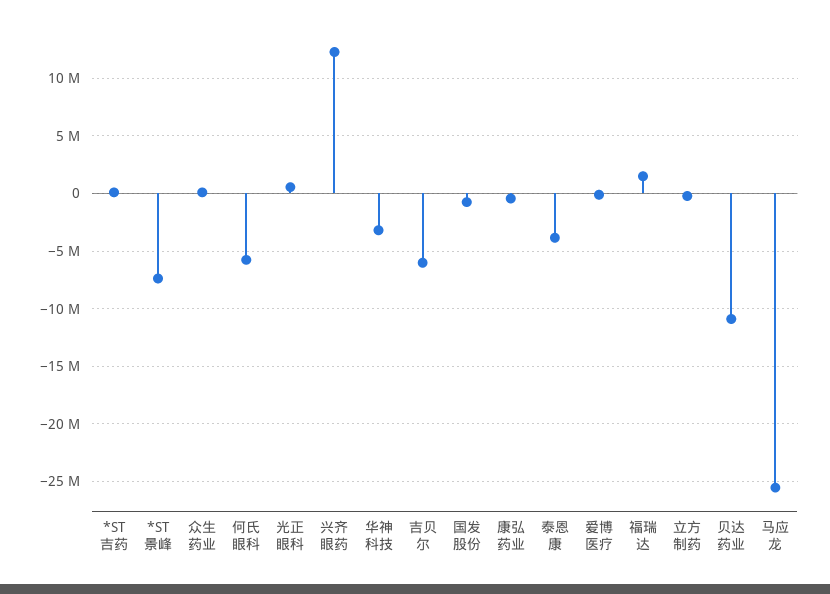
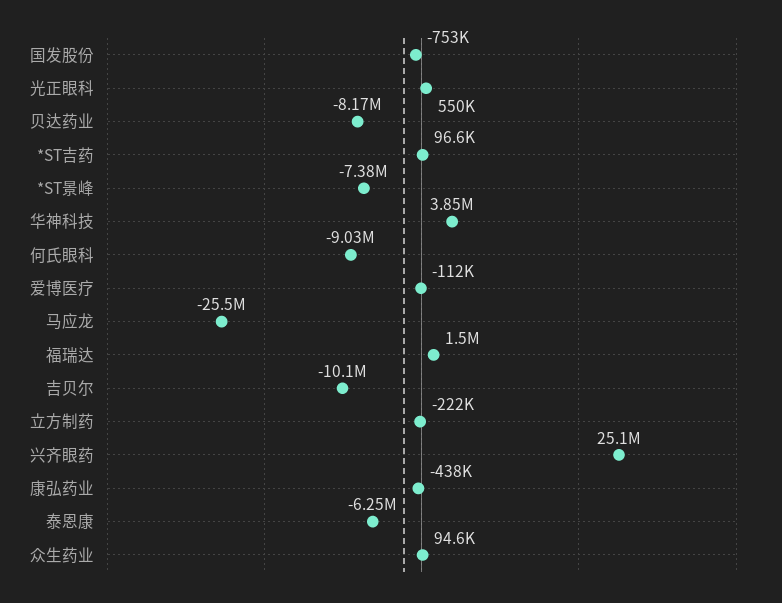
何氏眼科: -6000000 -> -9030000
兴齐眼药: 12000000 -> 25100000
华神科技: -3000000 -> 3850000
吉贝尔: -6000000 -> -10100000
泰恩康: -4000000 -> -6250000
贝达药业: -11000000 -> -8170000

